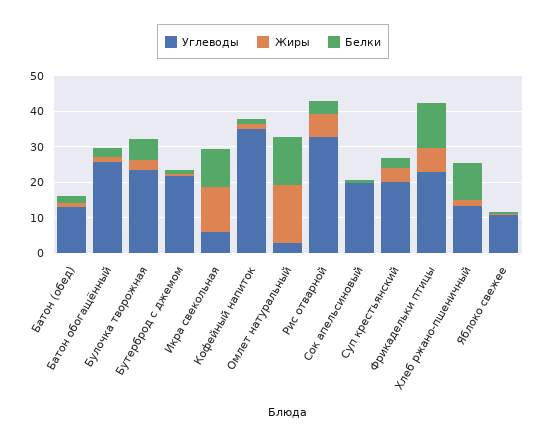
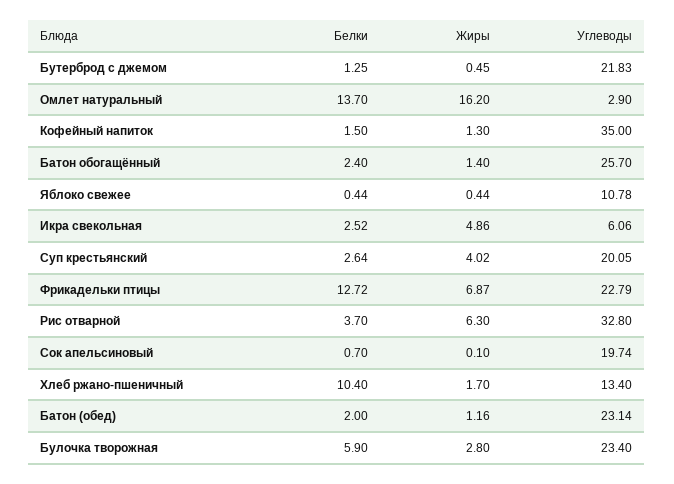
Углеводы, Батон (обед): 12.5 -> 23.14
Жиры, Икра свекольная: 12.5 -> 4.86
Белки, Икра свекольная: 10 -> 2.52

